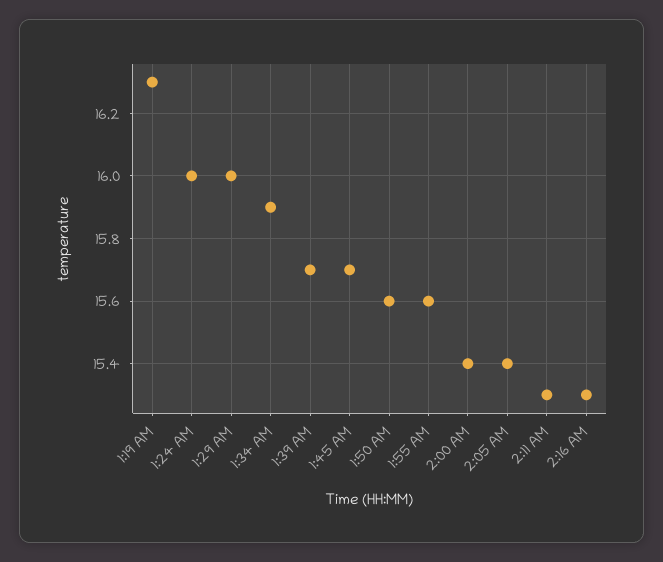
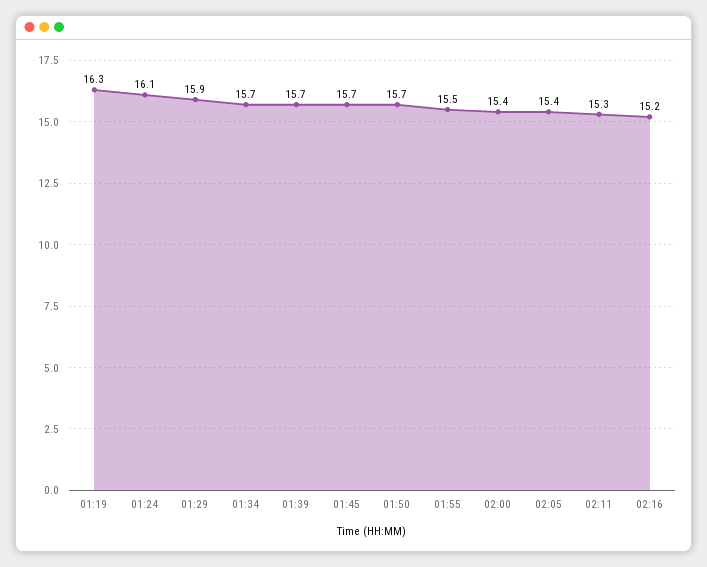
1:24 AM: 16 -> 16.1
1:29 AM: 16 -> 15.9
1:34 AM: 15.9 -> 15.7
1:50 AM: 15.6 -> 15.7
1:55 AM: 15.6 -> 15.5
2:16 AM: 15.3 -> 15.2

